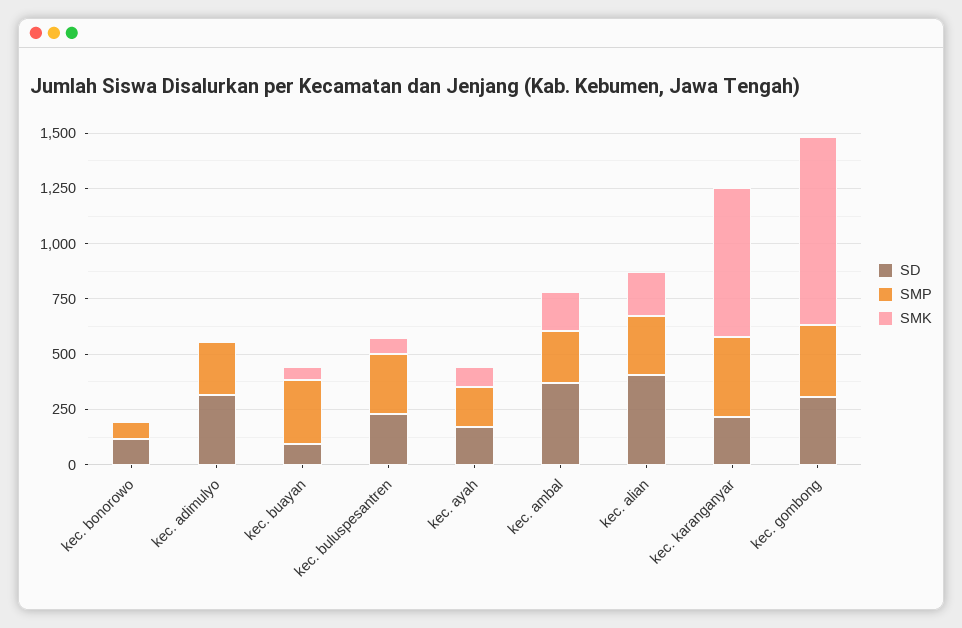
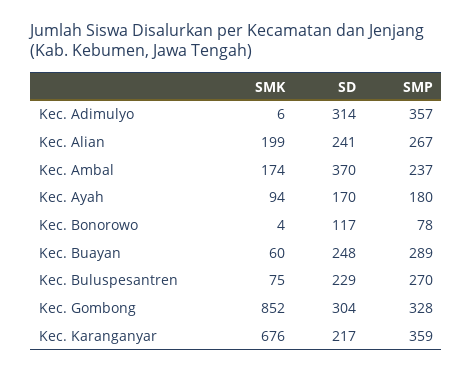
SMP, kec. adimulyo: 250 -> 357
SD, kec. buayan: 100 -> 248
SD, kec. alian: 400 -> 241

